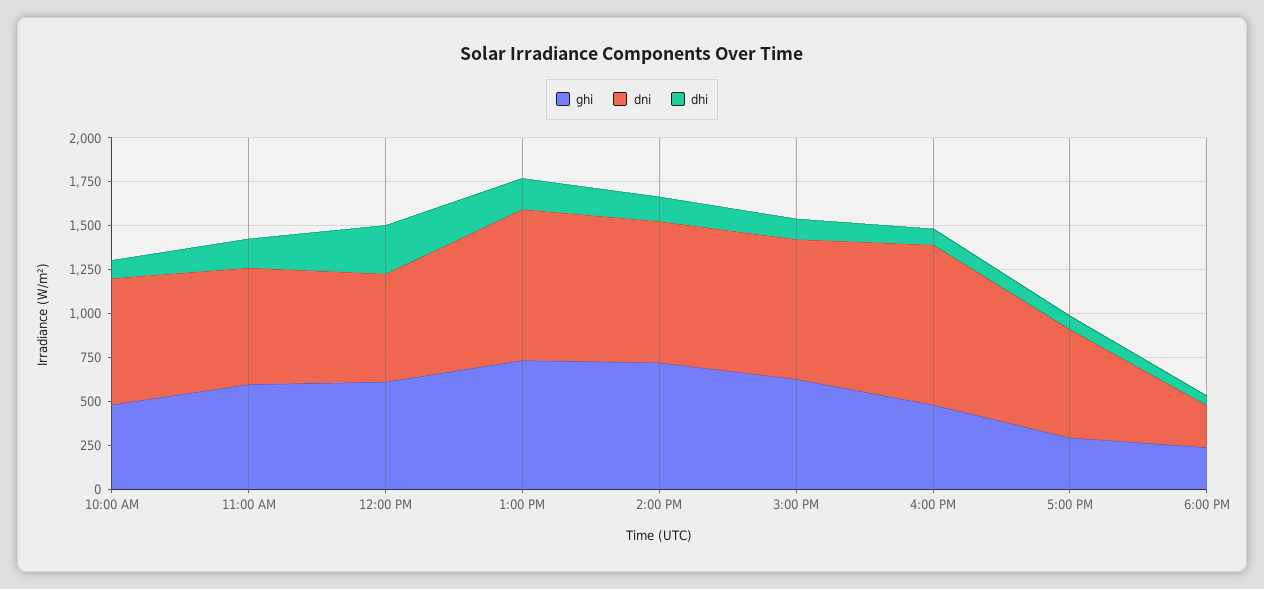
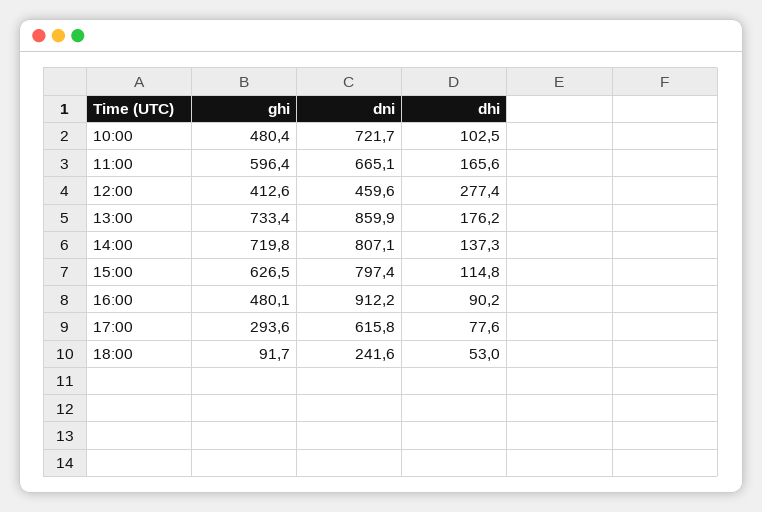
ghi, 12:00 PM: 600 -> 412.6
dni, 12:00 PM: 600 -> 459.6
ghi, 6:00 PM: 250 -> 91.7

